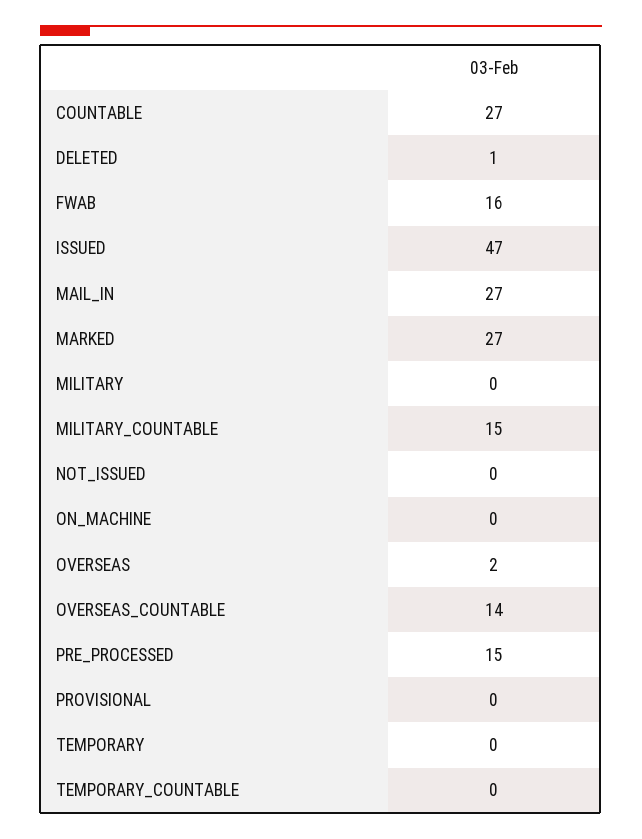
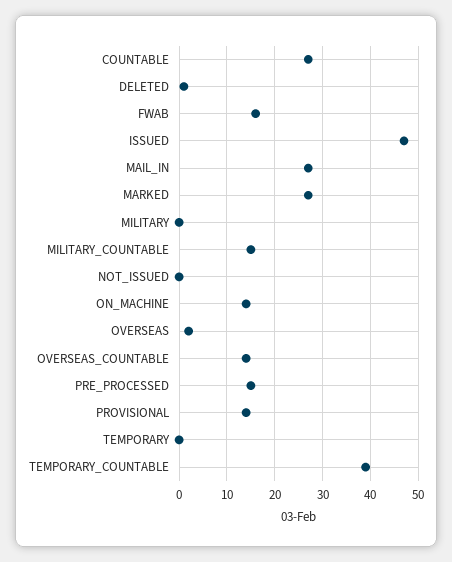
ON_MACHINE: 0 -> 15
PROVISIONAL: 0 -> 15
TEMPORARY_COUNTABLE: 0 -> 40

